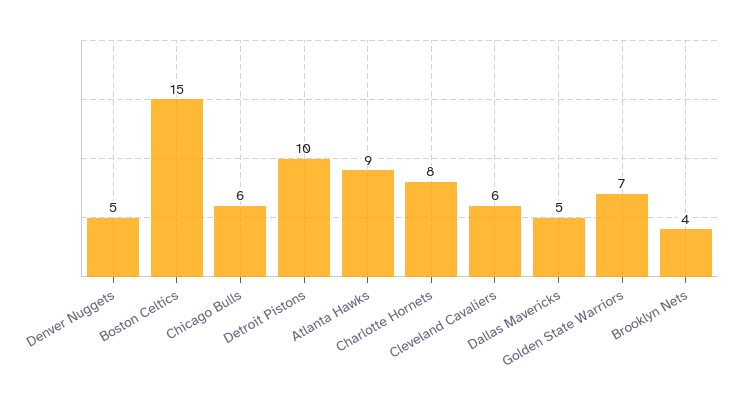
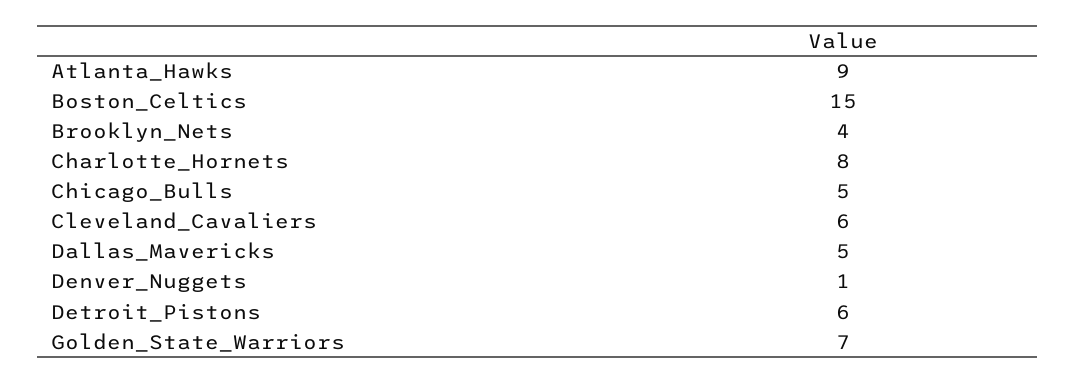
Denver Nuggets: 5 -> 1
Chicago Bulls: 6 -> 5
Detroit Pistons: 10 -> 6

